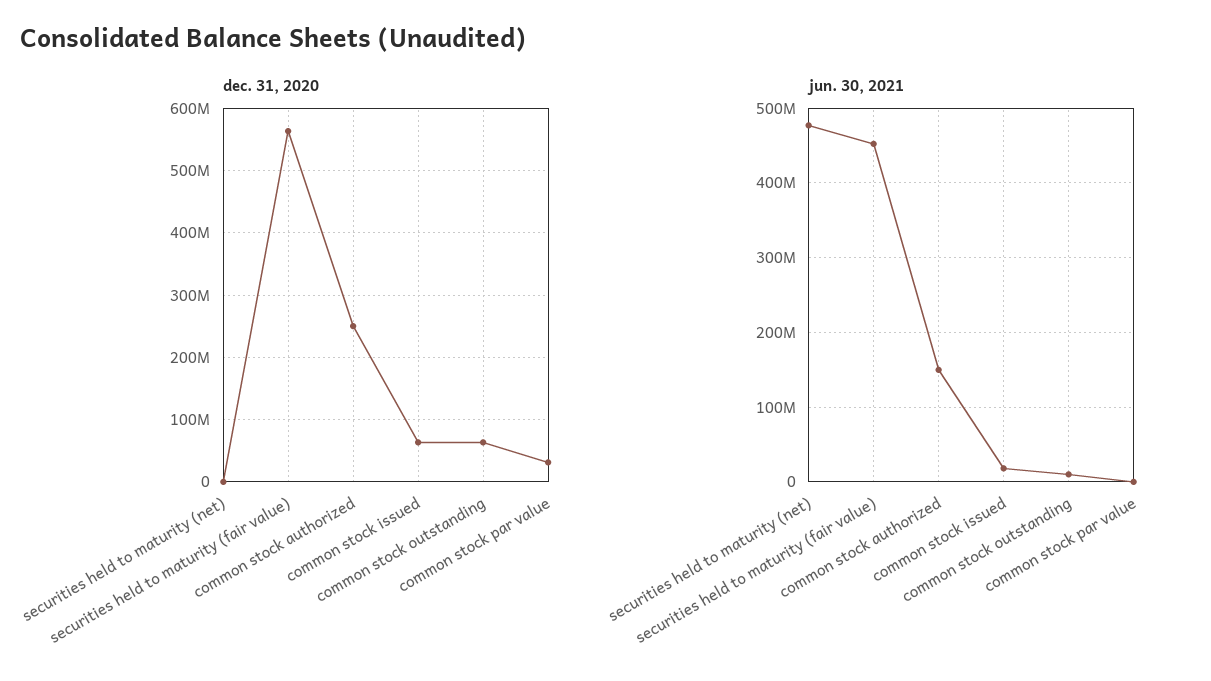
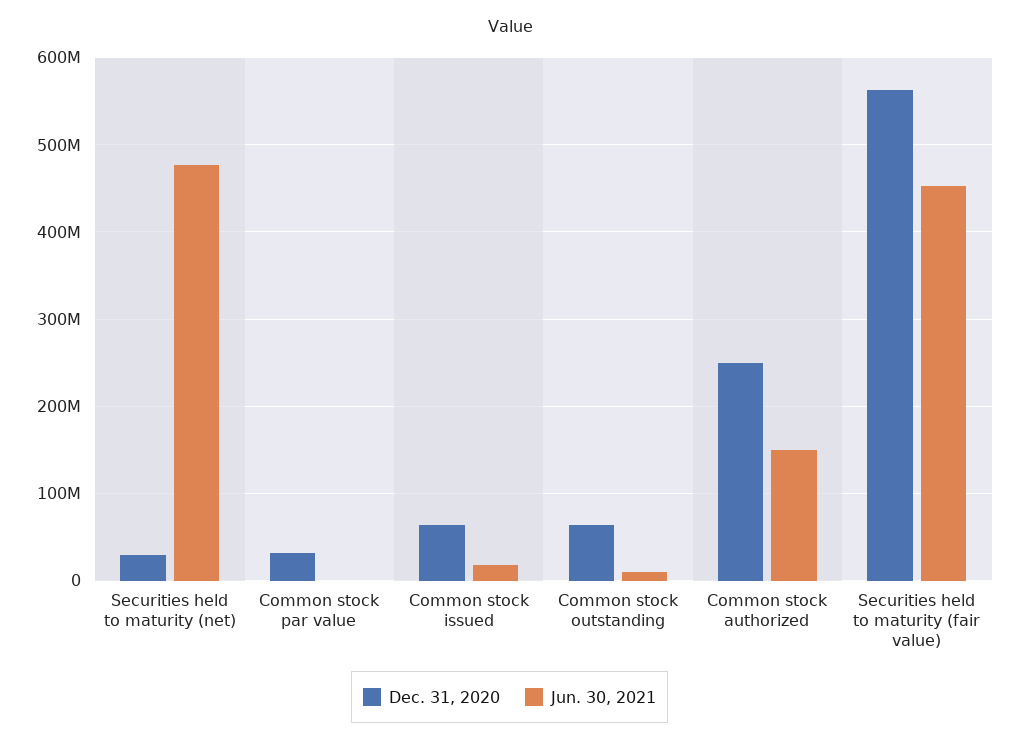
dec. 31, 2020, securities held to maturity (net): 0 -> 30000000

